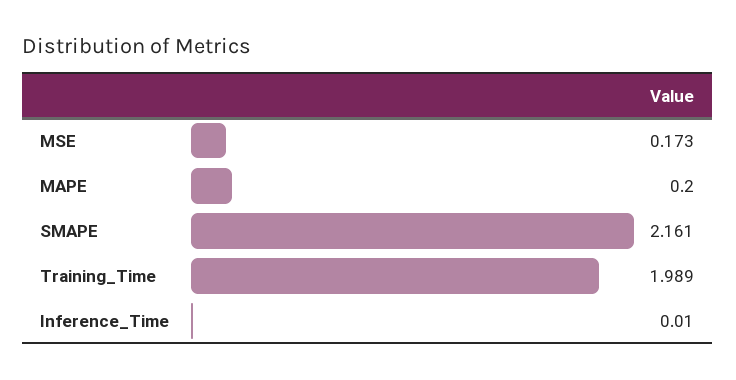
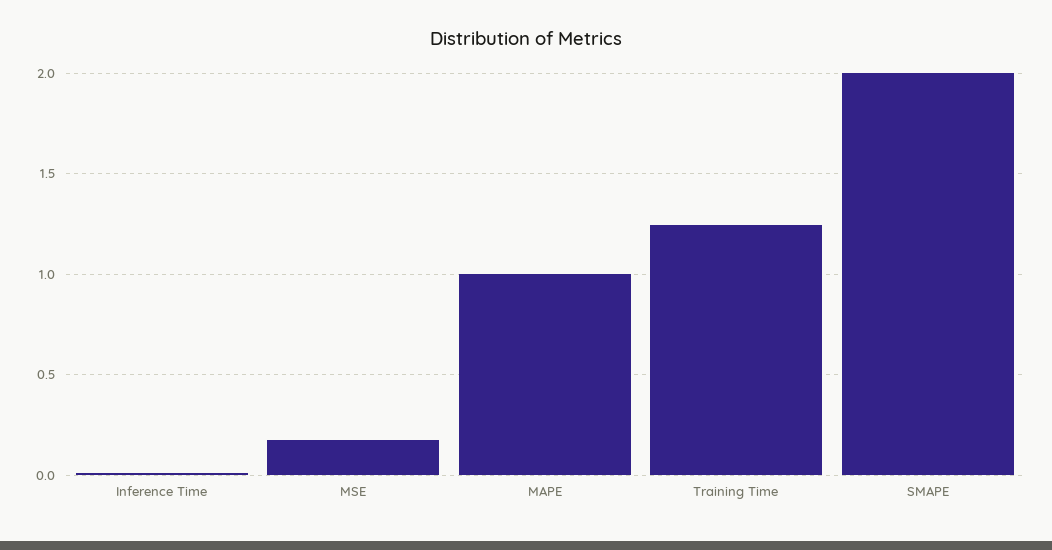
MAPE: 0.2 -> 1
SMAPE: 2.161 -> 2
Training_Time: 1.989 -> 1.25

